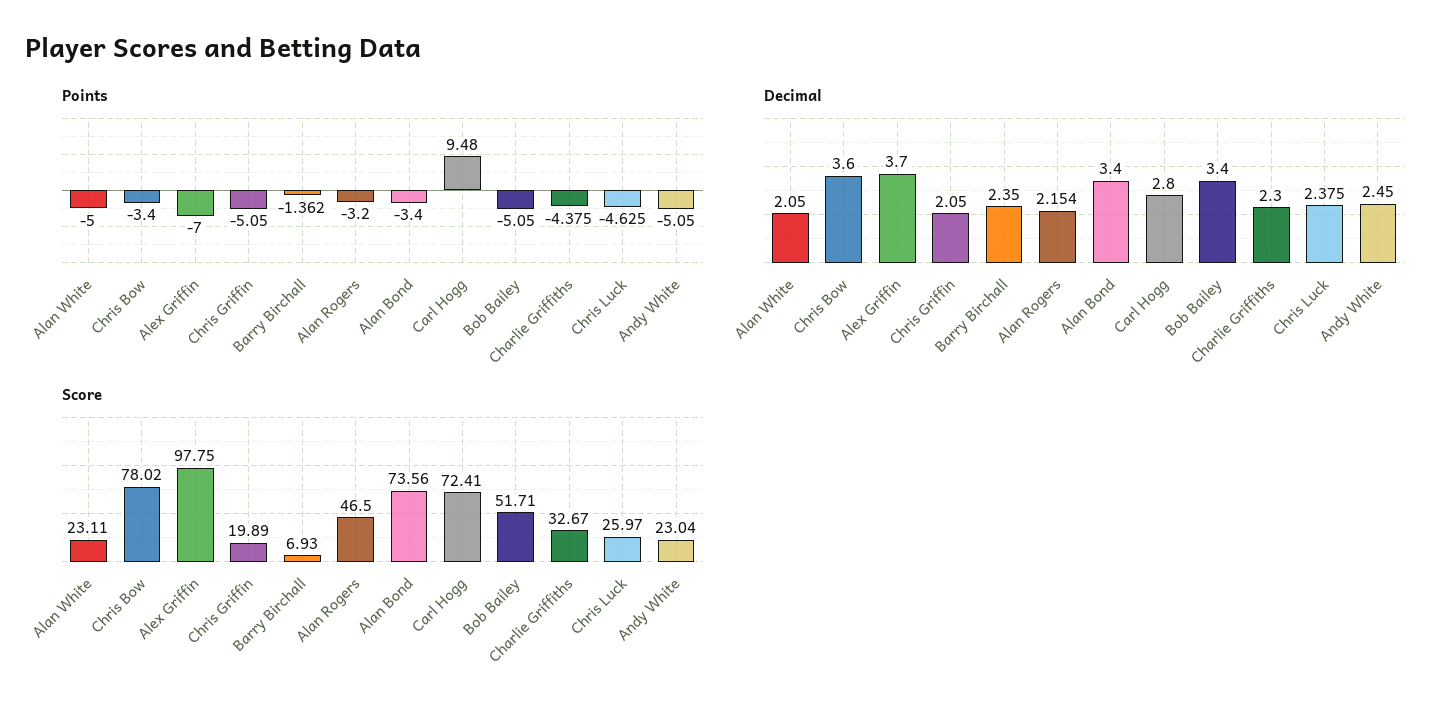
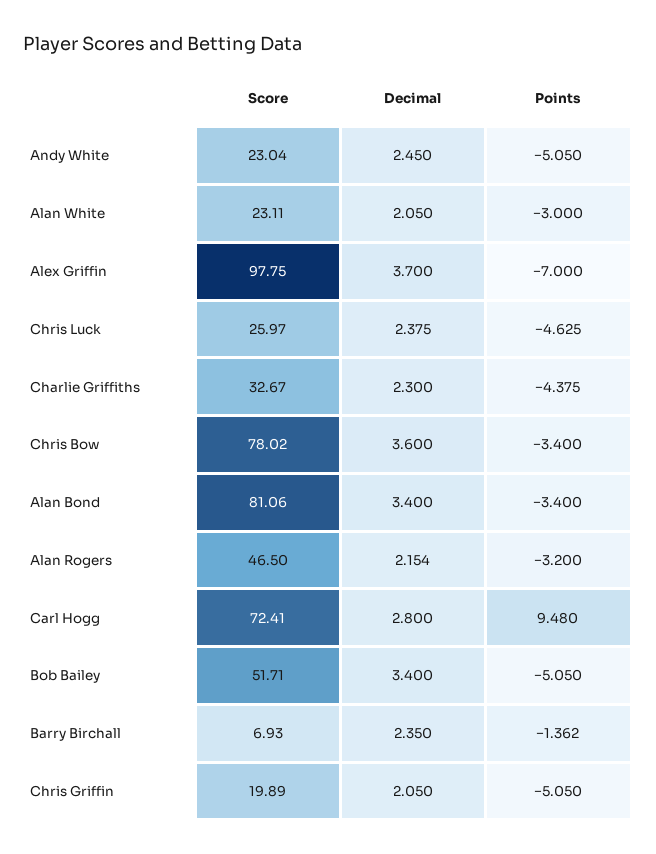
Points, Alan White: -5 -> -3
Score, Alan Bond: 73.56 -> 81.06

